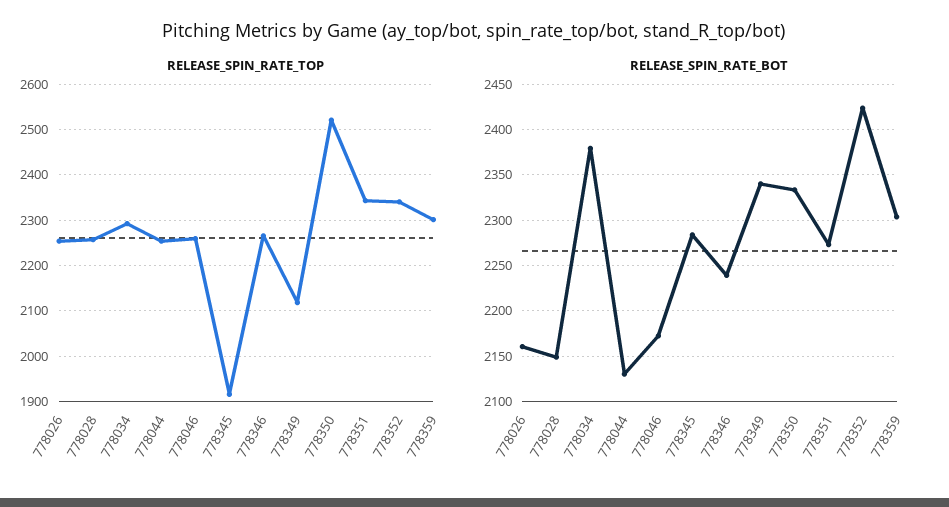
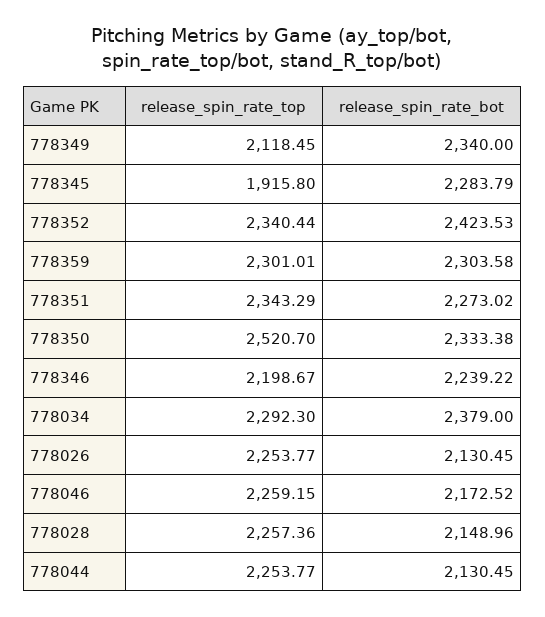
RELEASE_SPIN_RATE_TOP, 778346: 2260 -> 2198.67
RELEASE_SPIN_RATE_BOT, 778026: 2160 -> 2130.45

